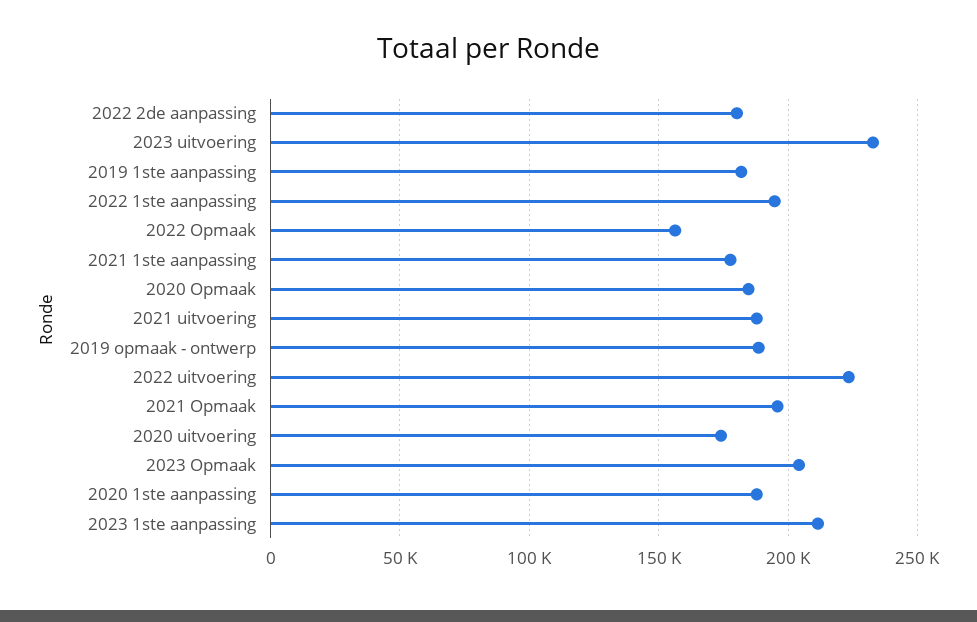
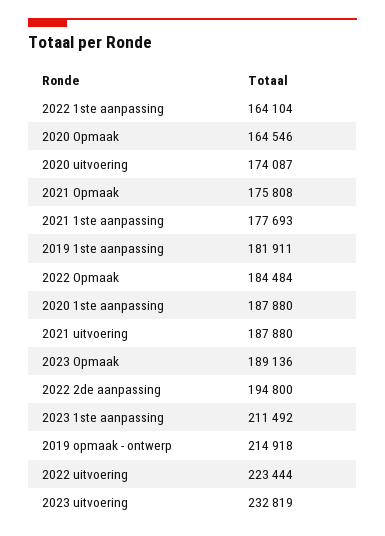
2022 2de aanpassing: 180000 -> 194800
2022 1ste aanpassing: 195000 -> 164104
2022 Opmaak: 155000 -> 184484
2020 Opmaak: 185000 -> 164546
2019 opmaak - ontwerp: 190000 -> 214918
2021 Opmaak: 195000 -> 175808
2023 Opmaak: 205000 -> 189136

